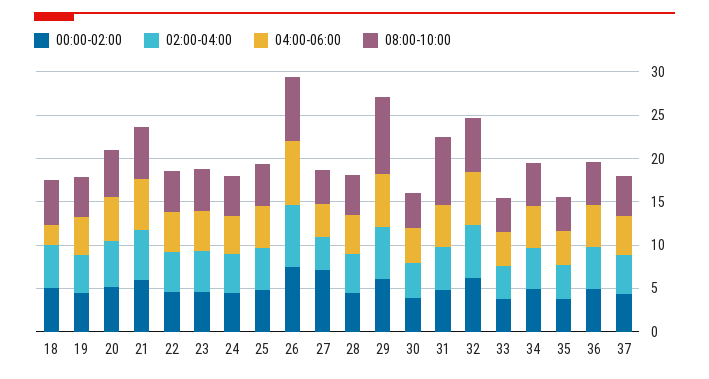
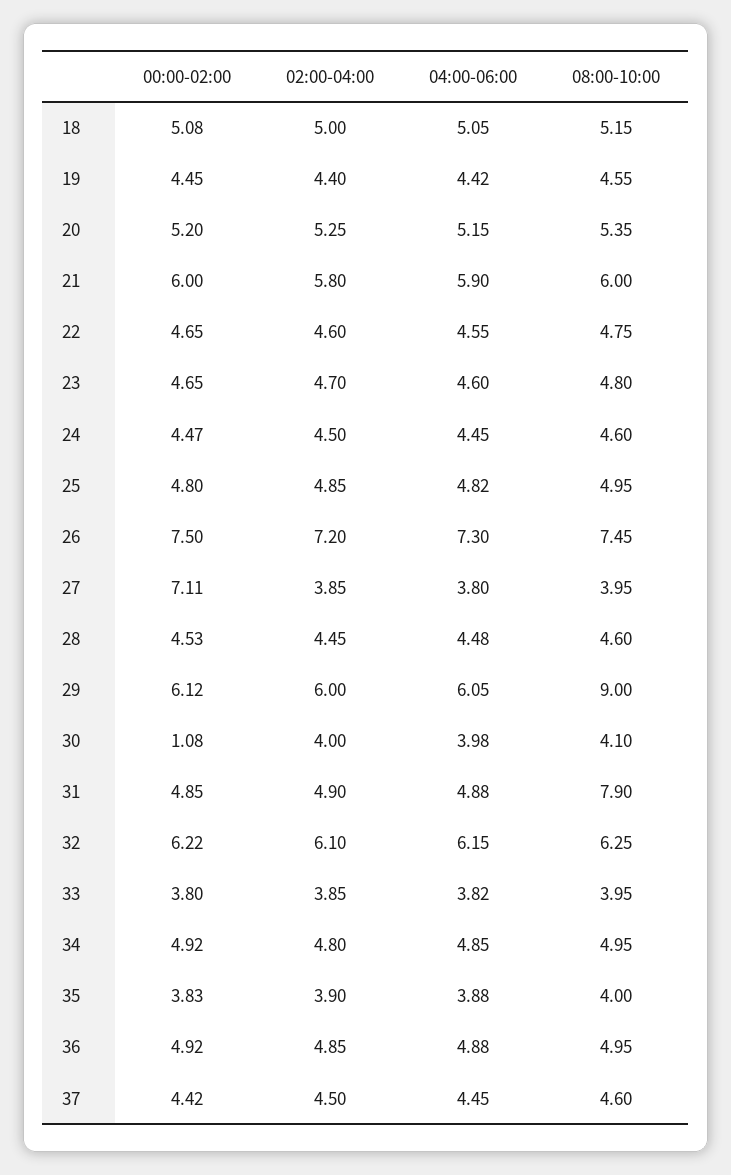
04:00-06:00, 18: 2 -> 5.05
00:00-02:00, 30: 4 -> 1.08

